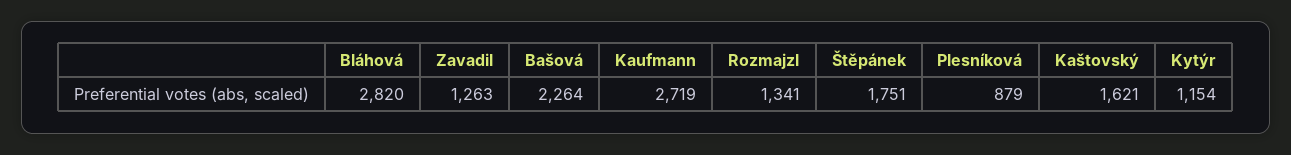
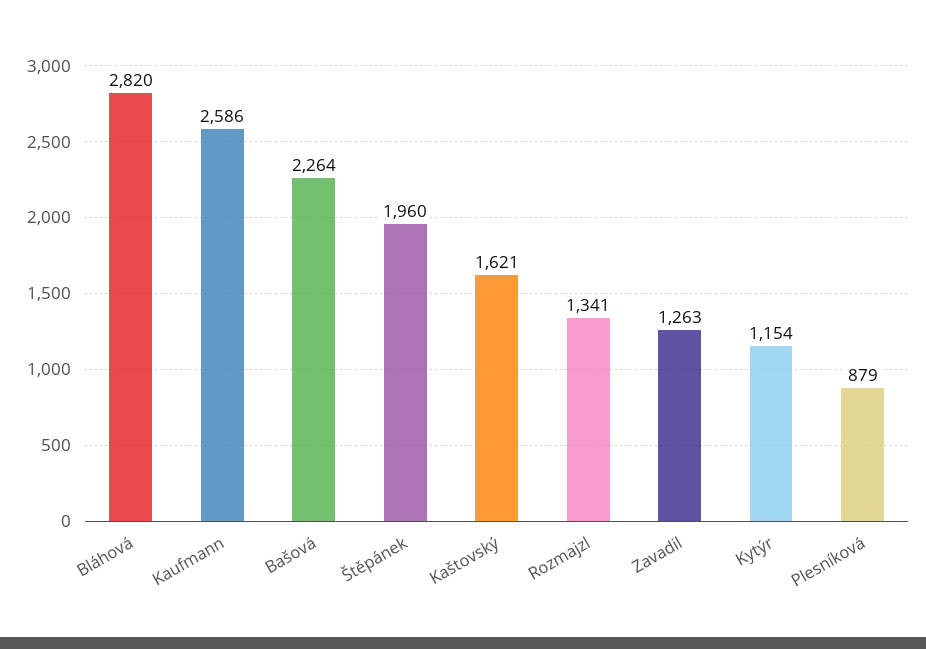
Kaufmann: 2719 -> 2586
Štěpánek: 1751 -> 1960

